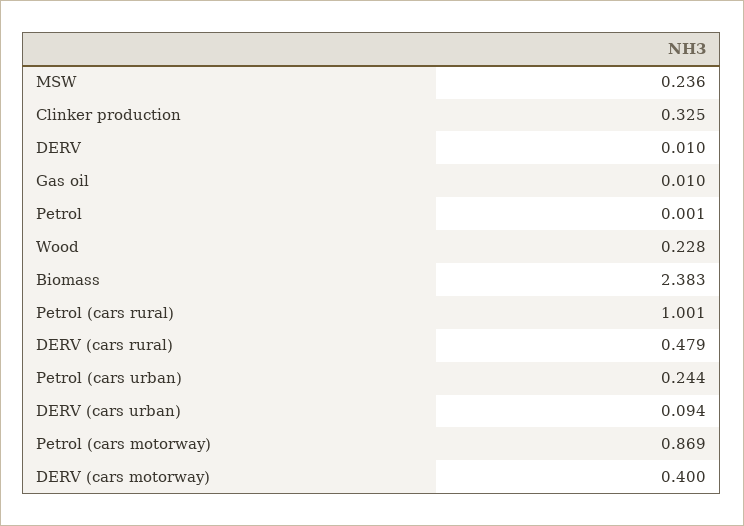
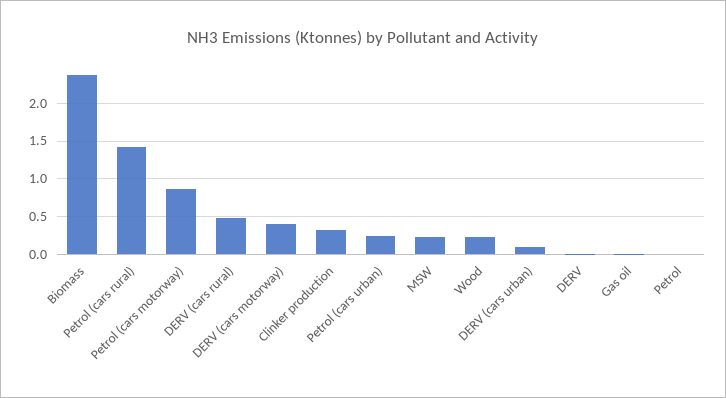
Petrol (cars rural): 1.001 -> 1.4

